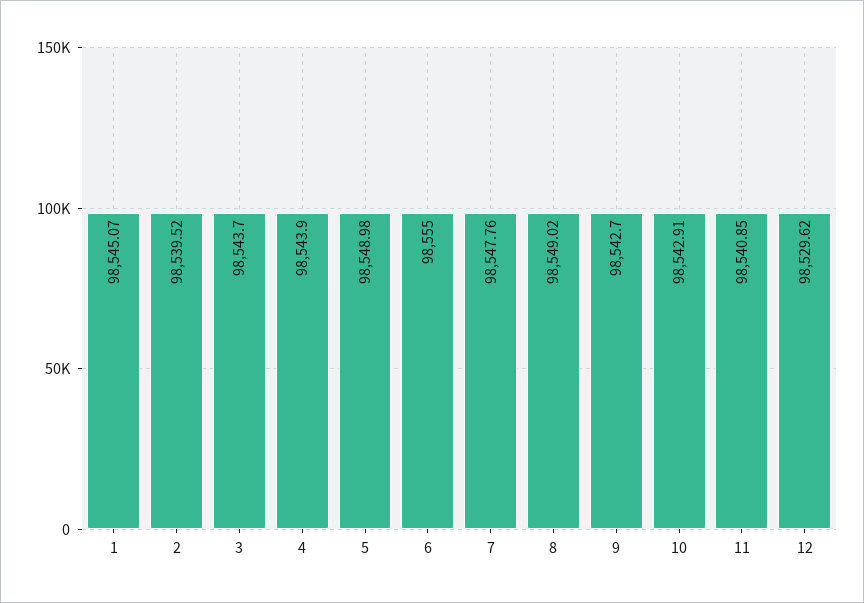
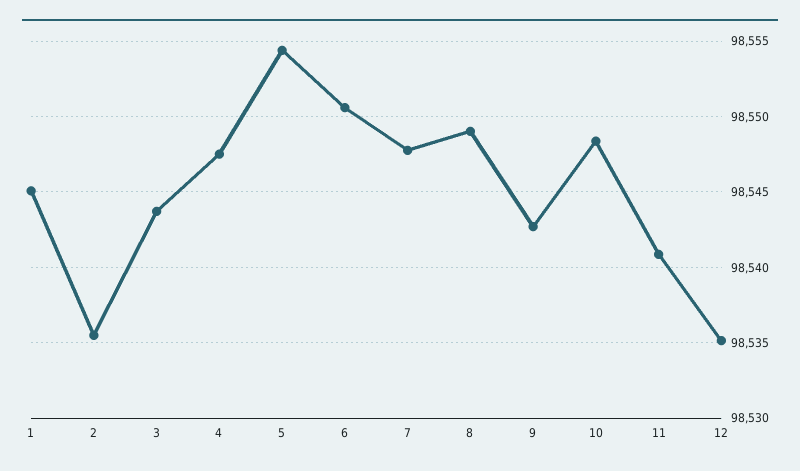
2: 98539.52 -> 98535.5
4: 98543.9 -> 98547.5
5: 98548.98 -> 98554.5
6: 98555 -> 98550.5
10: 98542.91 -> 98548.5
12: 98529.62 -> 98535

